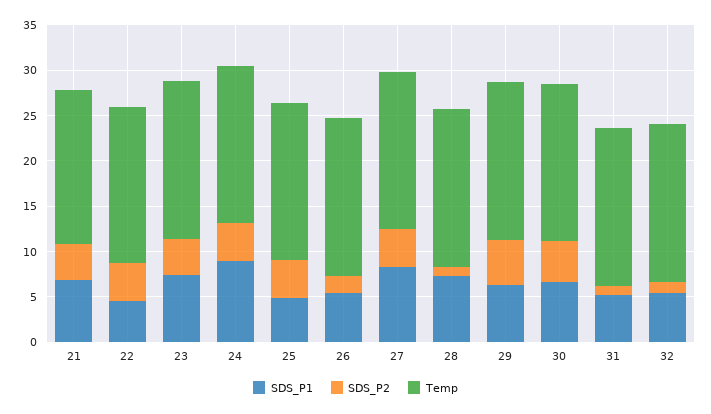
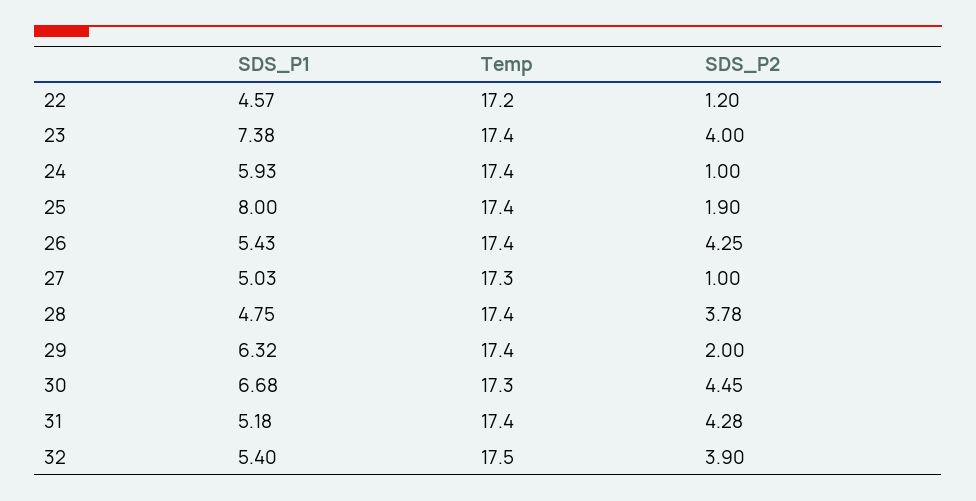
SDS_P1, 21: 7 -> none
SDS_P2, 21: 4 -> none
Temp, 21: 17 -> none
SDS_P2, 22: 4 -> 1.2
SDS_P1, 24: 9 -> 5.93
SDS_P2, 24: 4 -> 1
SDS_P1, 25: 5 -> 8
SDS_P2, 25: 4 -> 1.9
SDS_P2, 26: 2 -> 4.25
SDS_P1, 27: 8 -> 5.03
SDS_P2, 27: 4 -> 1
SDS_P1, 28: 7 -> 4.75
SDS_P2, 28: 1 -> 3.78
SDS_P2, 29: 5 -> 2
SDS_P2, 31: 1 -> 4.28
SDS_P2, 32: 1 -> 3.9

